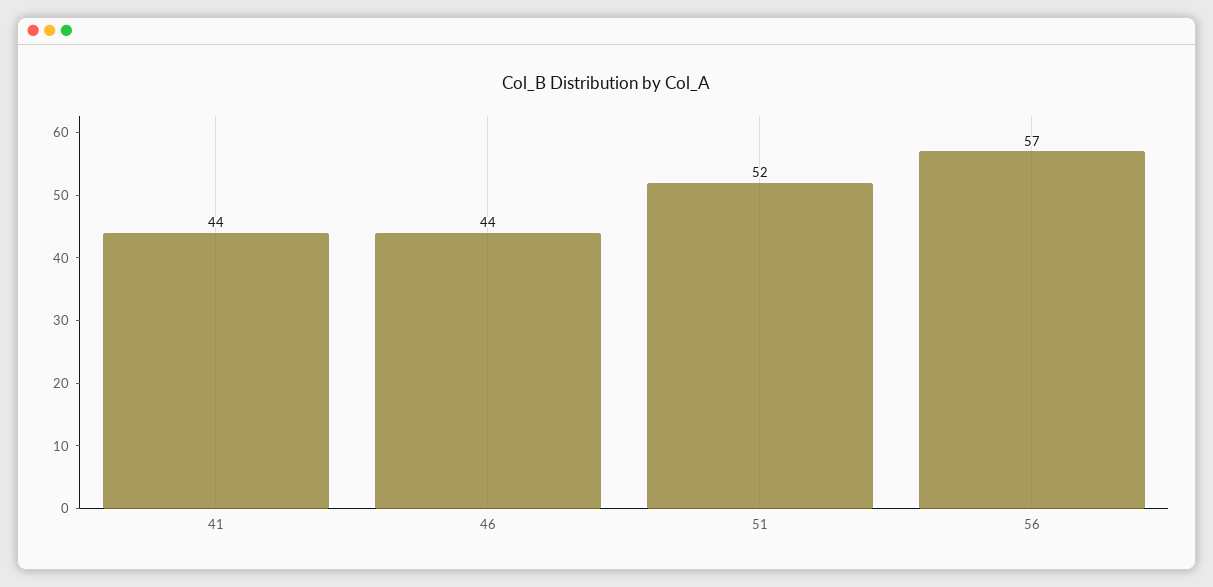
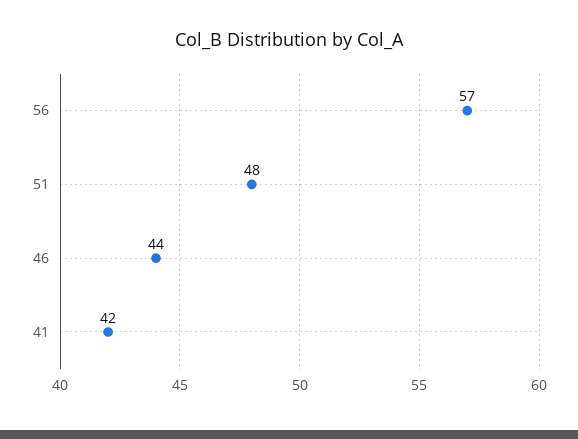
41: 44 -> 42
51: 52 -> 48

